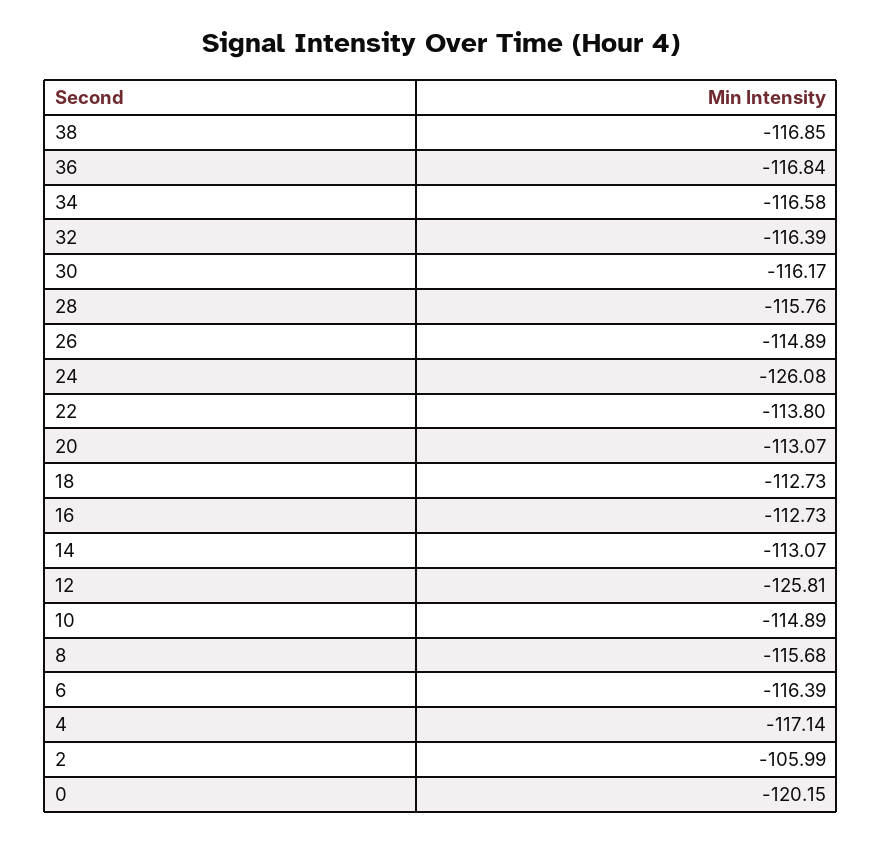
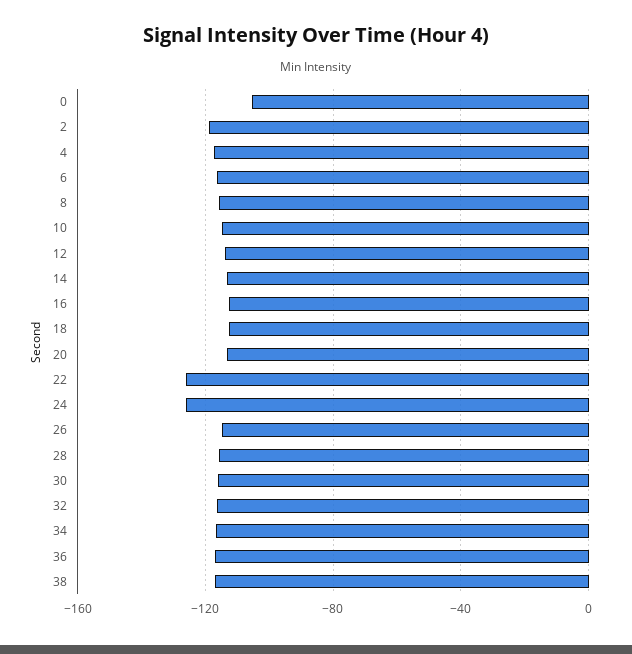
22: -113.8 -> -125
12: -125.81 -> -115
2: -105.99 -> -120
0: -120.15 -> -105

